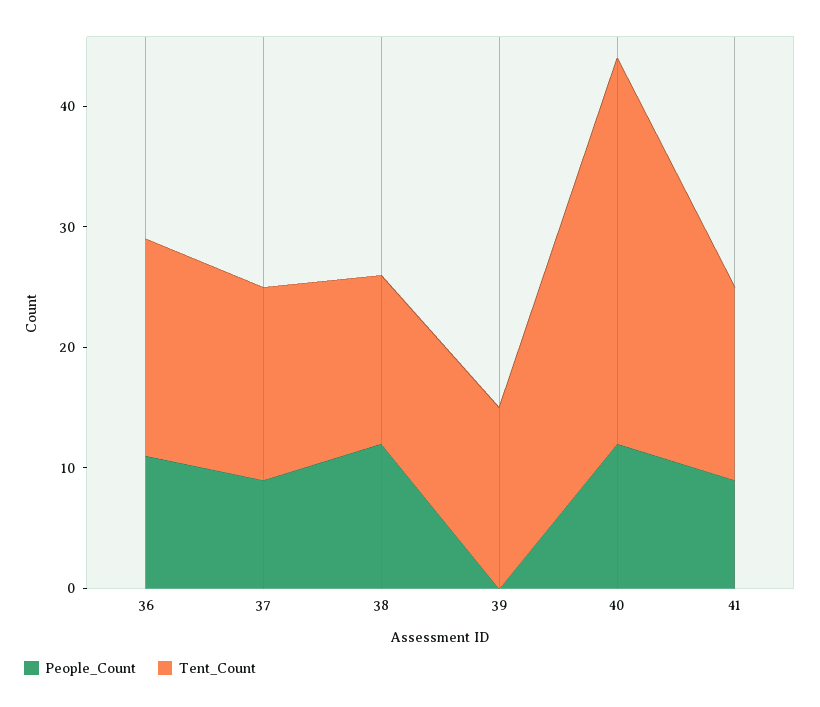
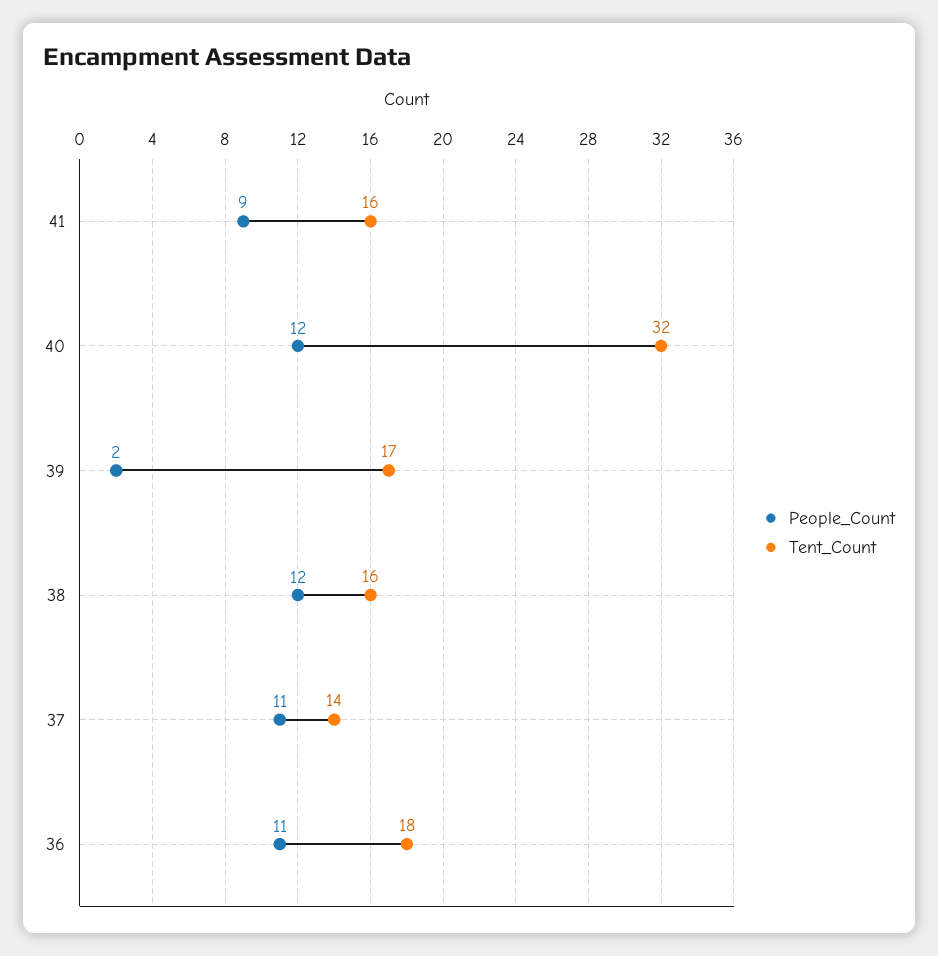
People_Count, 37: 9 -> 11
Tent_Count, 37: 16 -> 14
Tent_Count, 38: 14 -> 16
People_Count, 39: 0 -> 2
Tent_Count, 39: 15 -> 17

